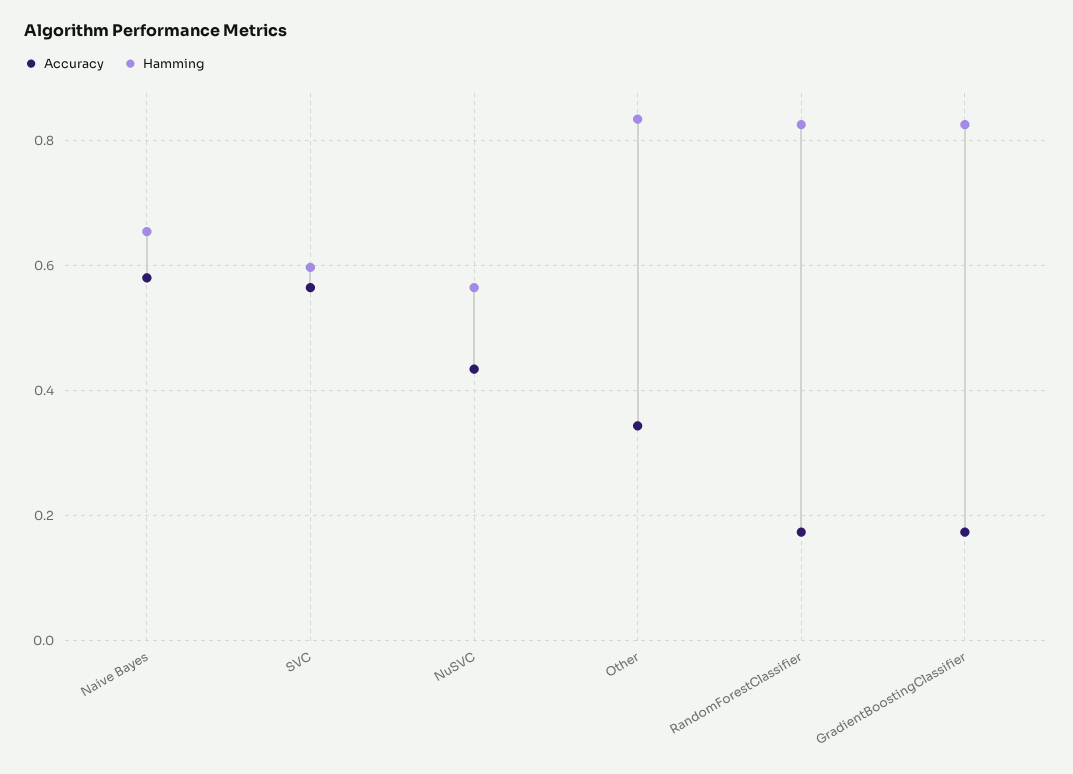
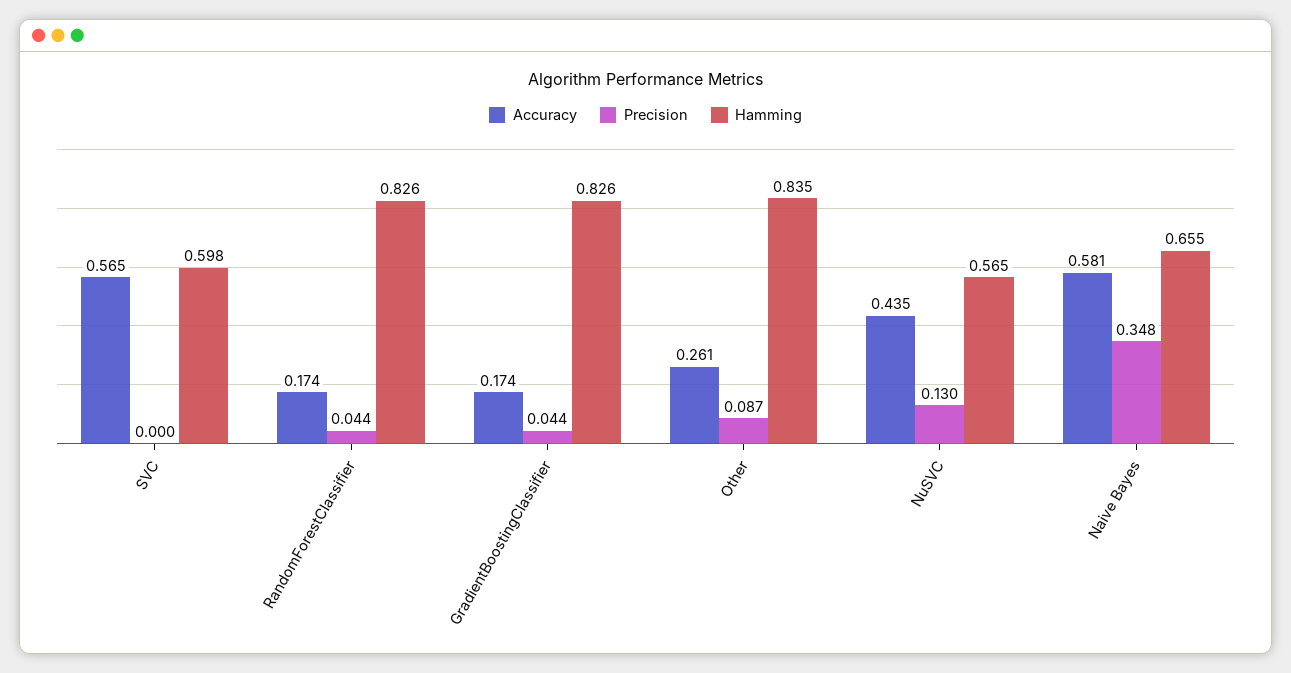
Accuracy, Other: 0.34 -> 0.261
Precision, SVC: none -> 0
Precision, RandomForestClassifier: none -> 0.044
Precision, GradientBoostingClassifier: none -> 0.044
Precision, Other: none -> 0.087
Precision, NuSVC: none -> 0.13
Precision, Naive Bayes: none -> 0.348

